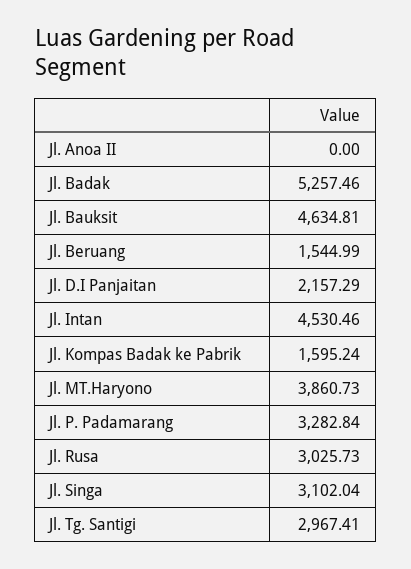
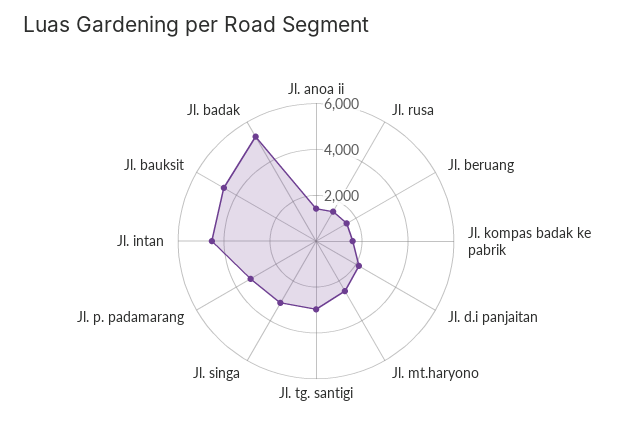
Jl. Anoa II: 0 -> 1500
Jl. MT.Haryono: 3860.73 -> 2500
Jl. Rusa: 3025.73 -> 1500

